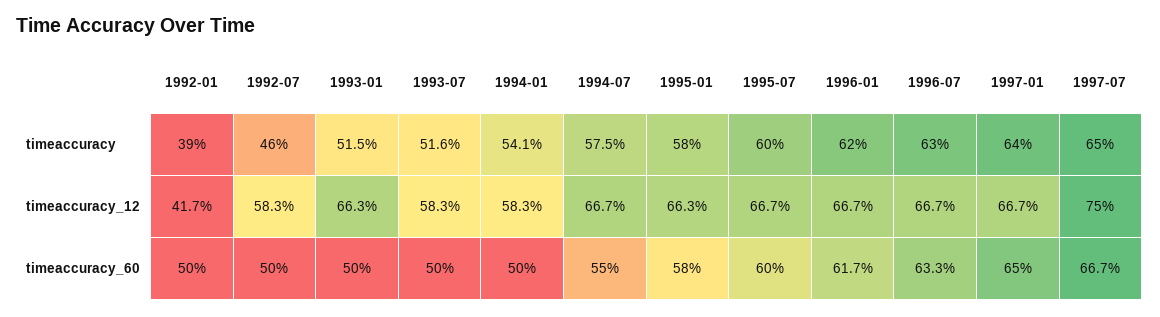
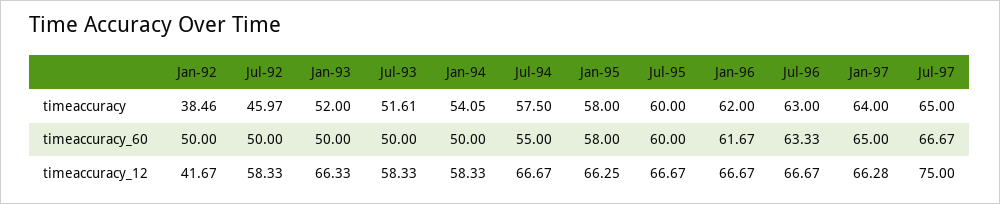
1992-01, timeaccuracy: 39 -> 38.46
1993-01, timeaccuracy: 51.5 -> 52
1997-01, timeaccuracy_12: 66.7 -> 66.28

